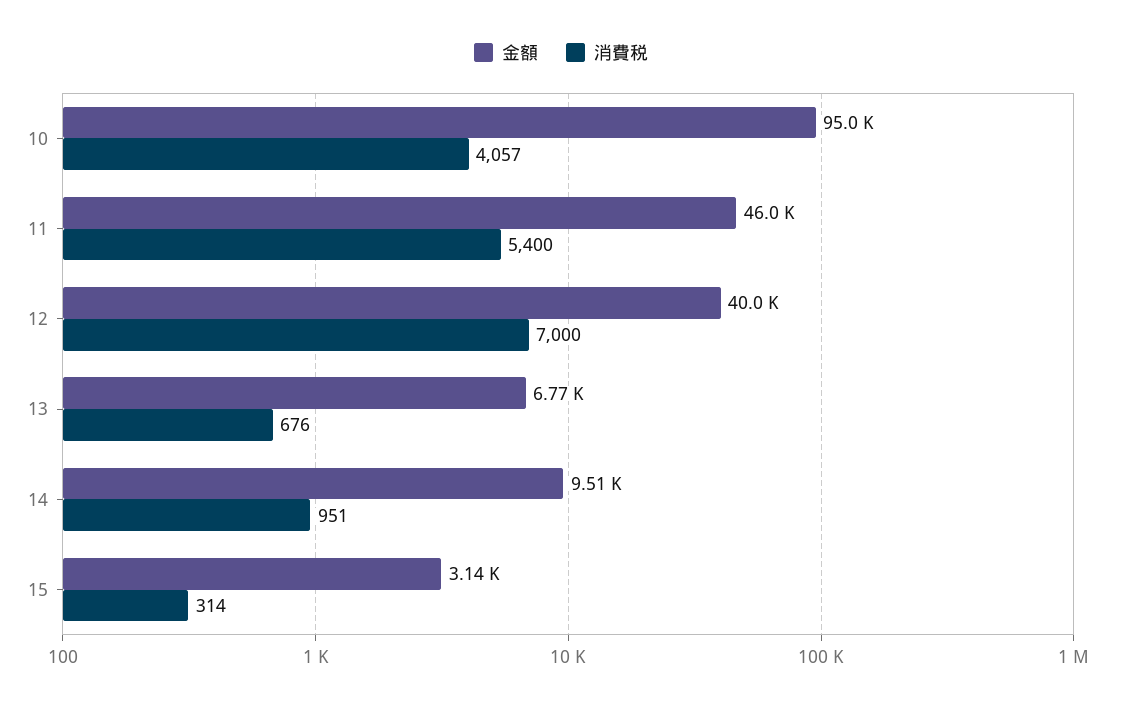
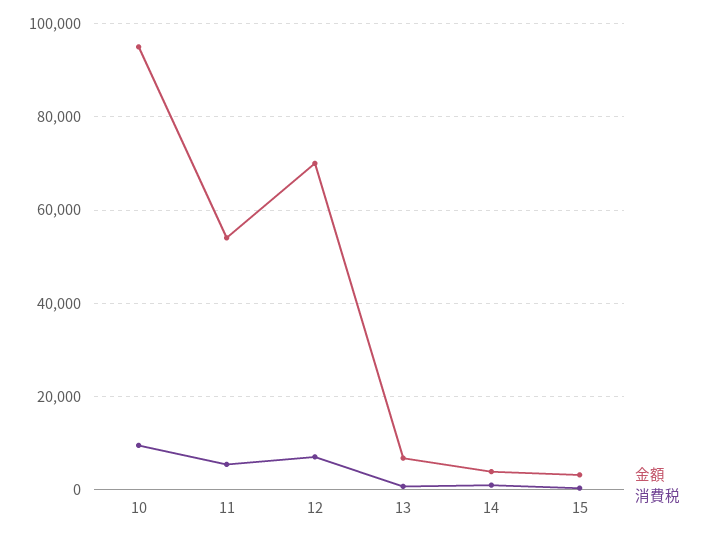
消費税, 10: 4057 -> 10000
金額, 11: 46000 -> 54000
金額, 12: 40000 -> 70000
金額, 14: 9510 -> 4000

